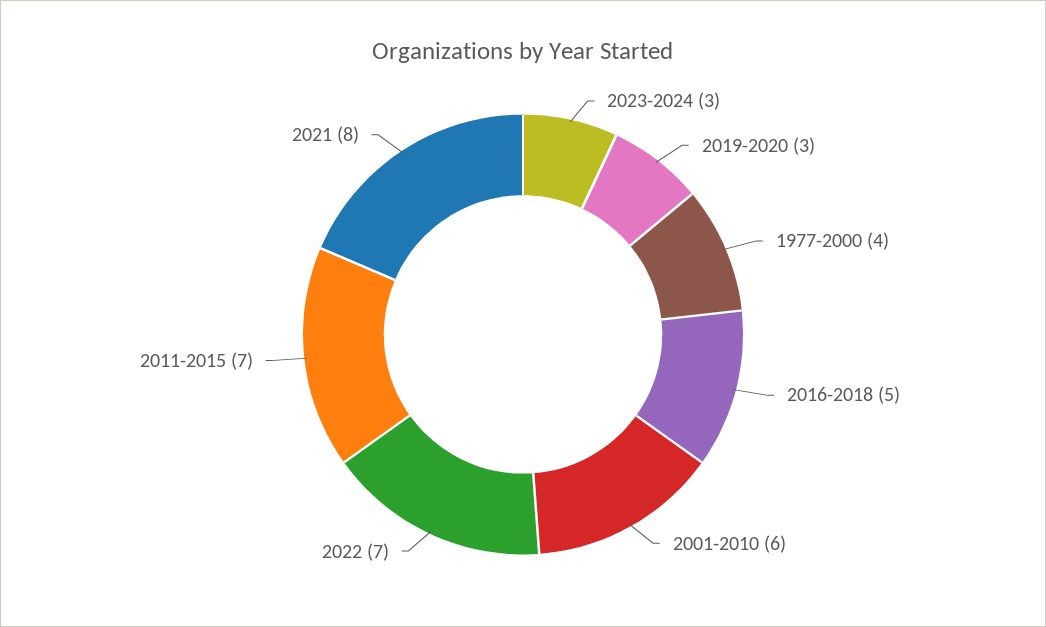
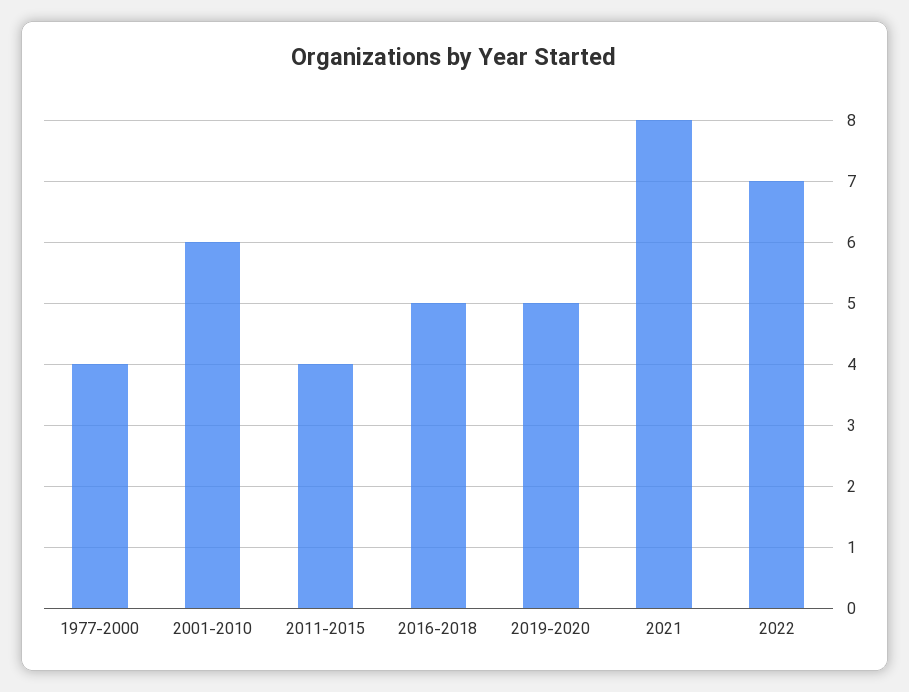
2023-2024: 3 -> none
2019-2020: 3 -> 5
2011-2015: 7 -> 4

